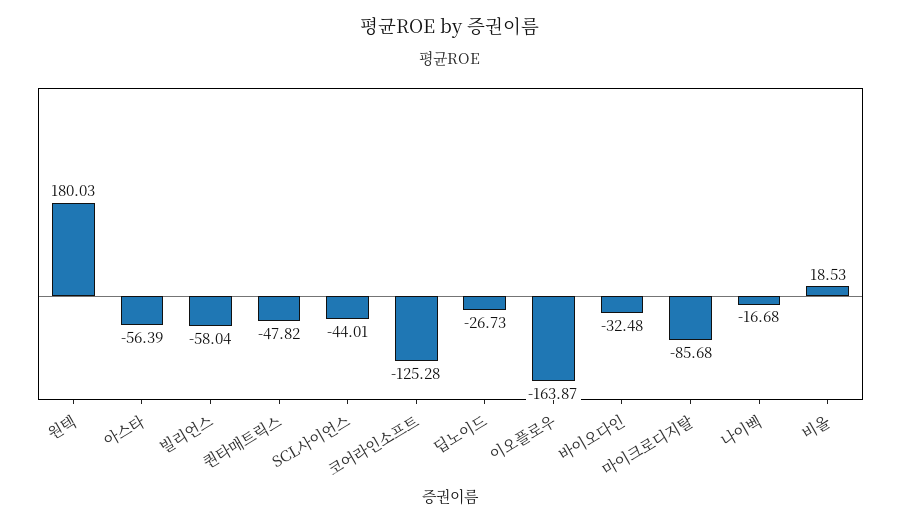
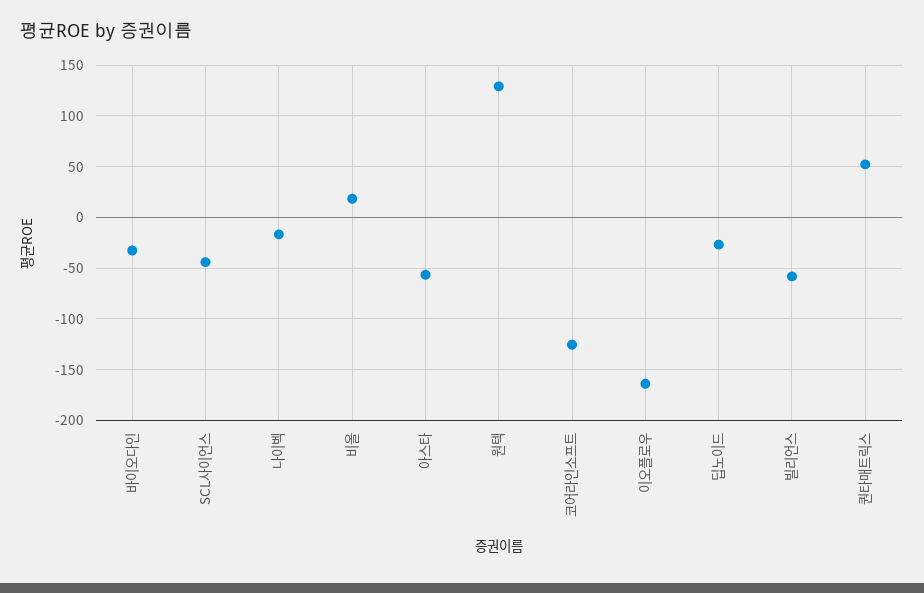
원텍: 180.03 -> 130
퀀타매트릭스: -47.82 -> 50
마이크로디지탈: -85.68 -> none

